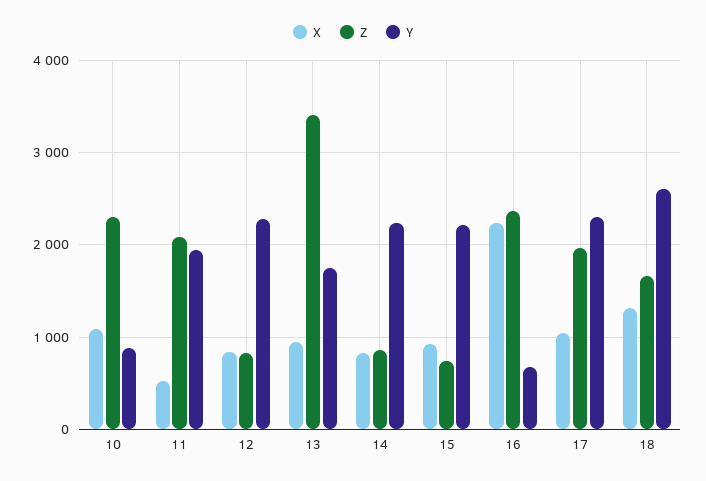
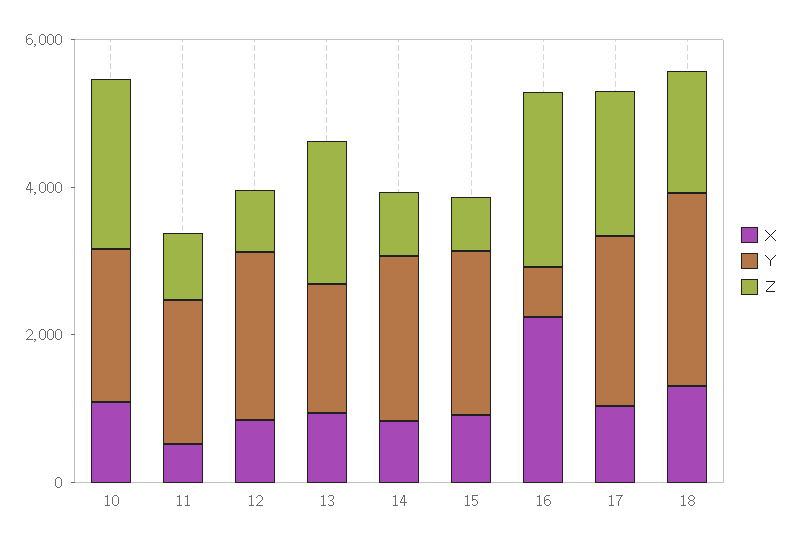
Y, 10: 900 -> 2000
Z, 11: 2100 -> 1000
Z, 13: 3400 -> 2000

